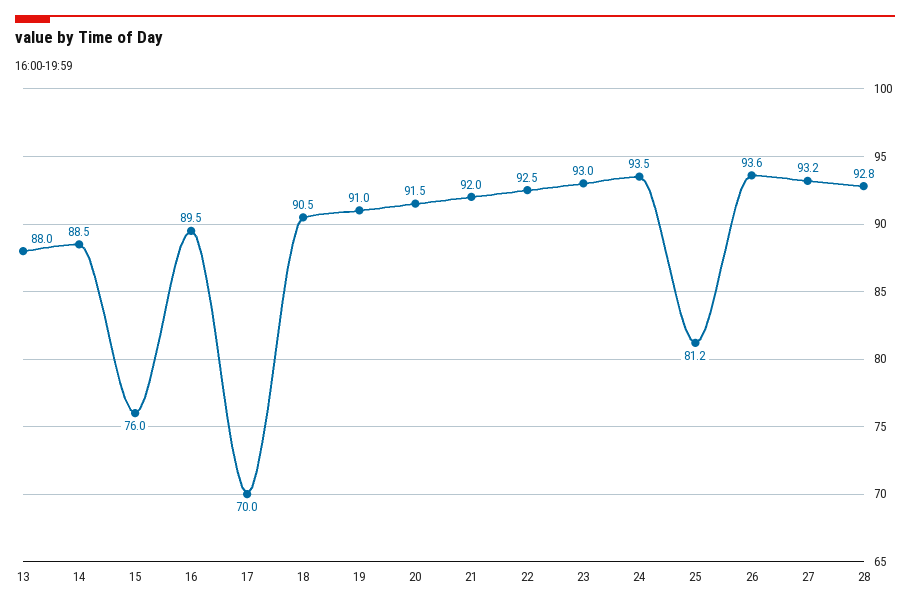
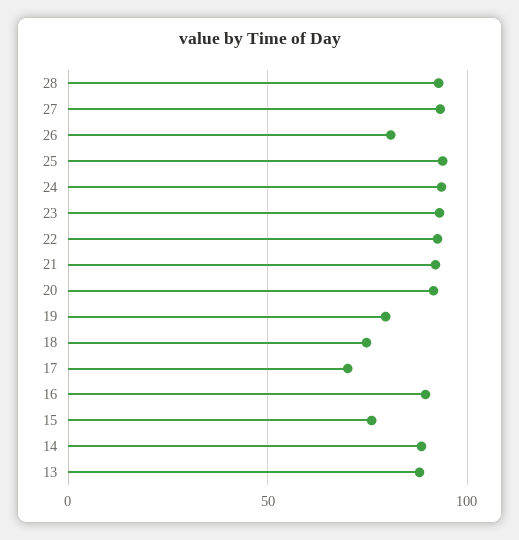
18: 90.5 -> 75
19: 91 -> 80
25: 81.2 -> 95
26: 93.6 -> 80

